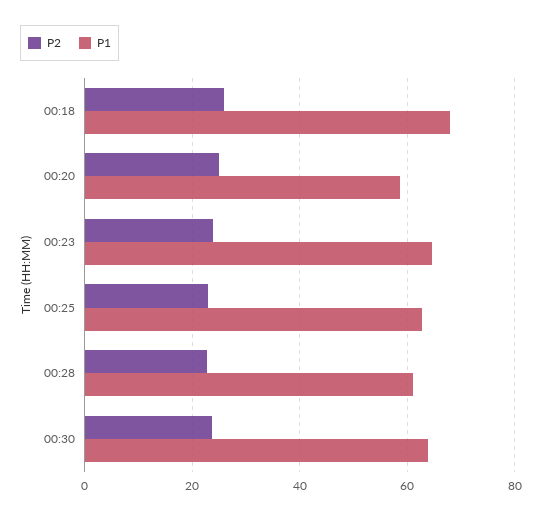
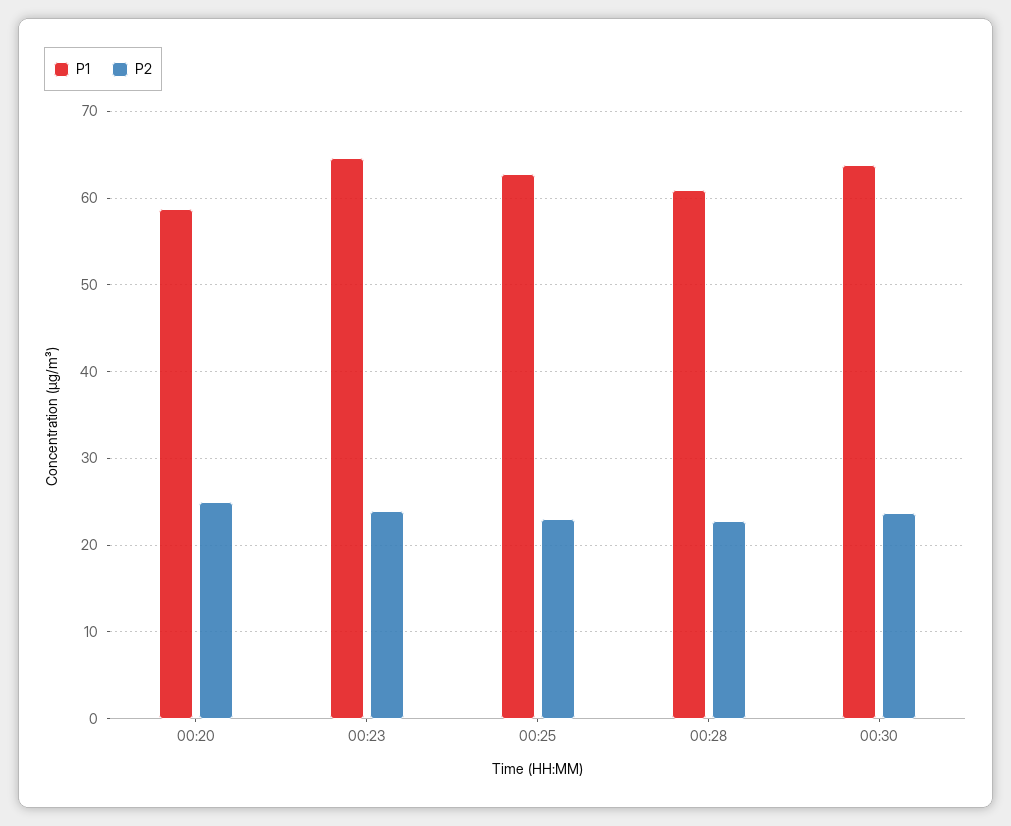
P2, 00:18: 26 -> none
P1, 00:18: 68 -> none

